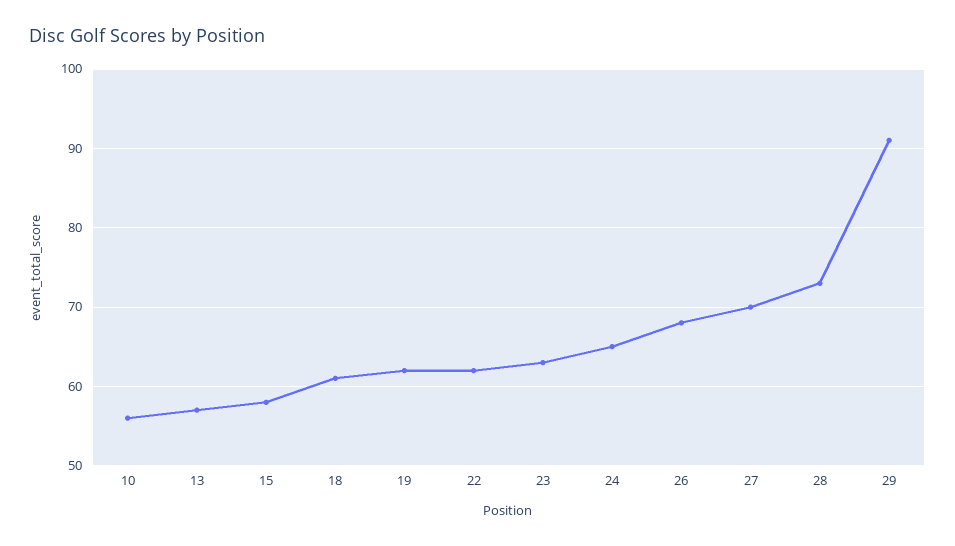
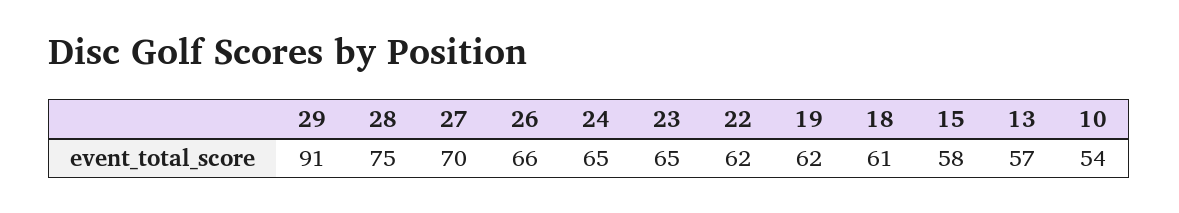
10: 56 -> 54
23: 63 -> 65
26: 68 -> 66
28: 73 -> 75

